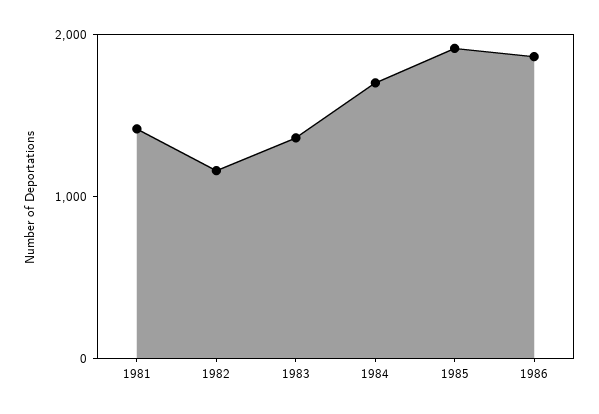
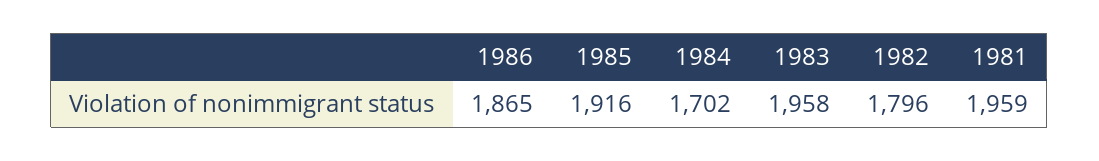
1981: 1400 -> 1959
1982: 1200 -> 1796
1983: 1400 -> 1958

